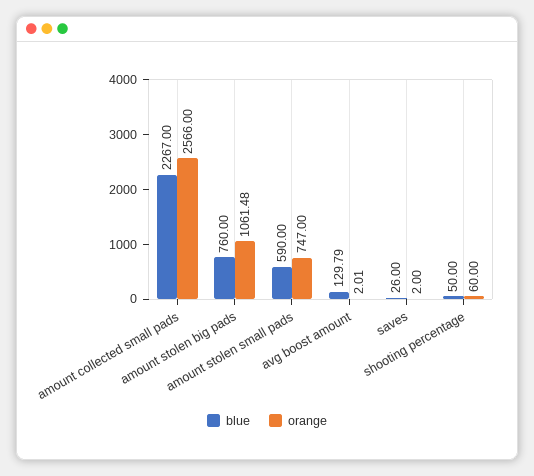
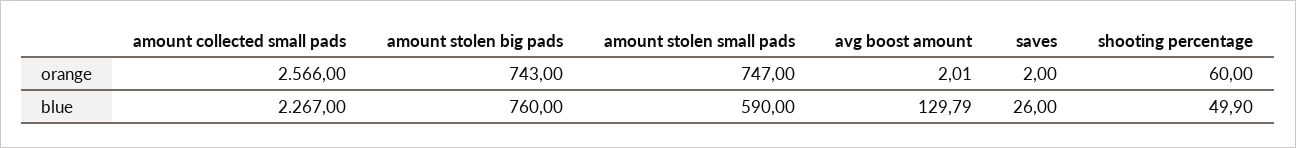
orange, amount stolen big pads: 1061.48 -> 743
blue, shooting percentage: 50 -> 49.9

